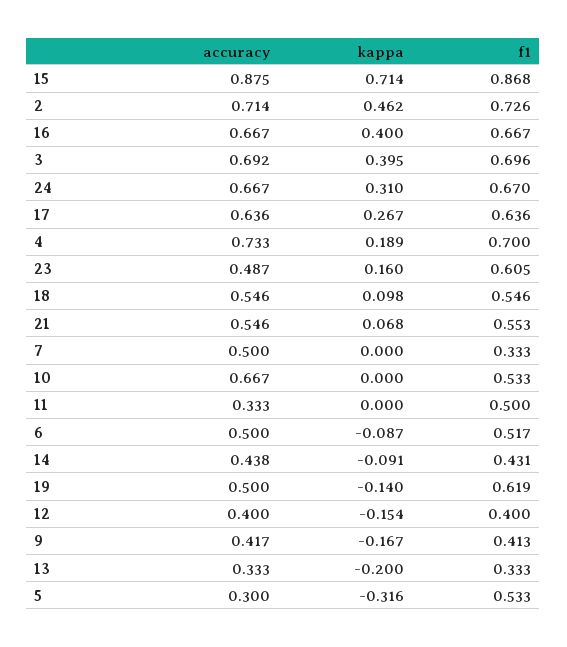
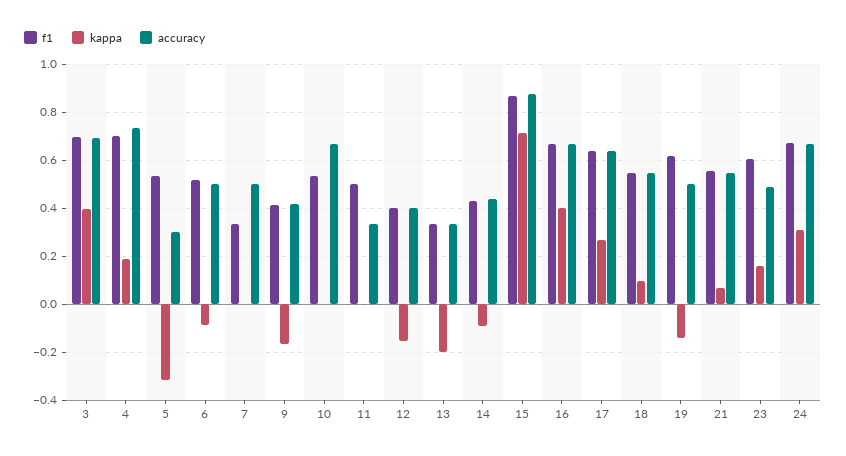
accuracy, 2: 0.714 -> none
kappa, 2: 0.462 -> none
f1, 2: 0.726 -> none

